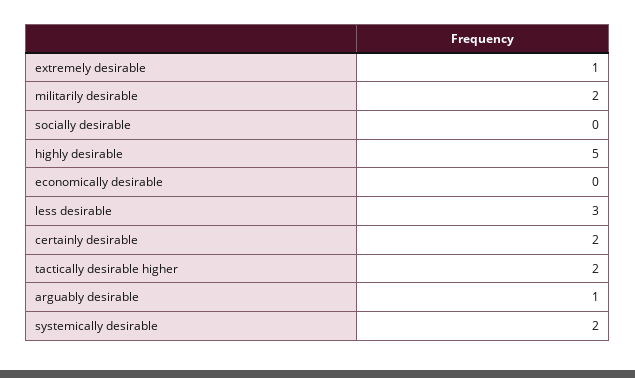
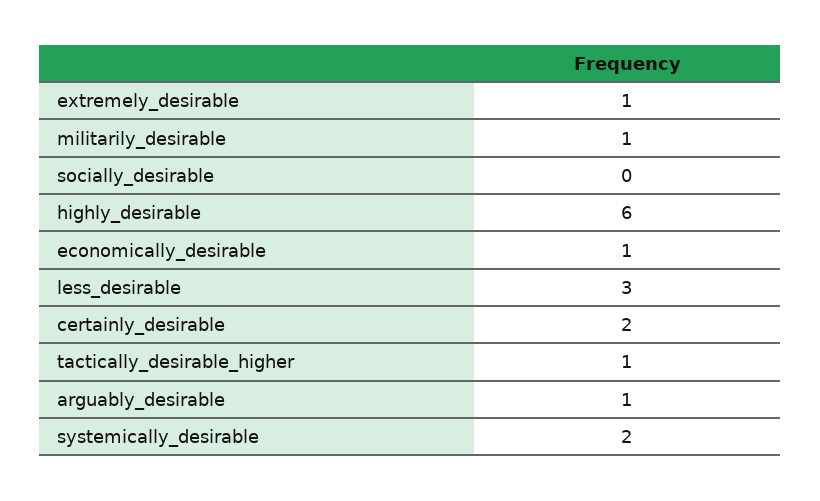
militarily desirable: 2 -> 1
highly desirable: 5 -> 6
economically desirable: 0 -> 1
tactically desirable higher: 2 -> 1

